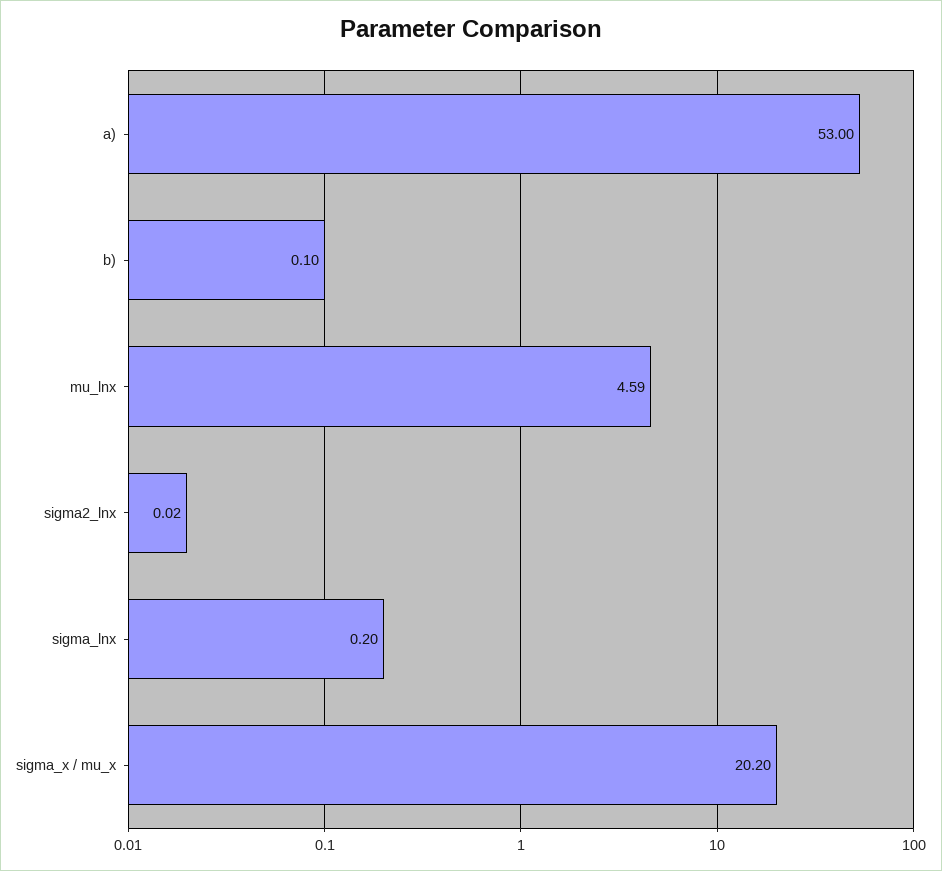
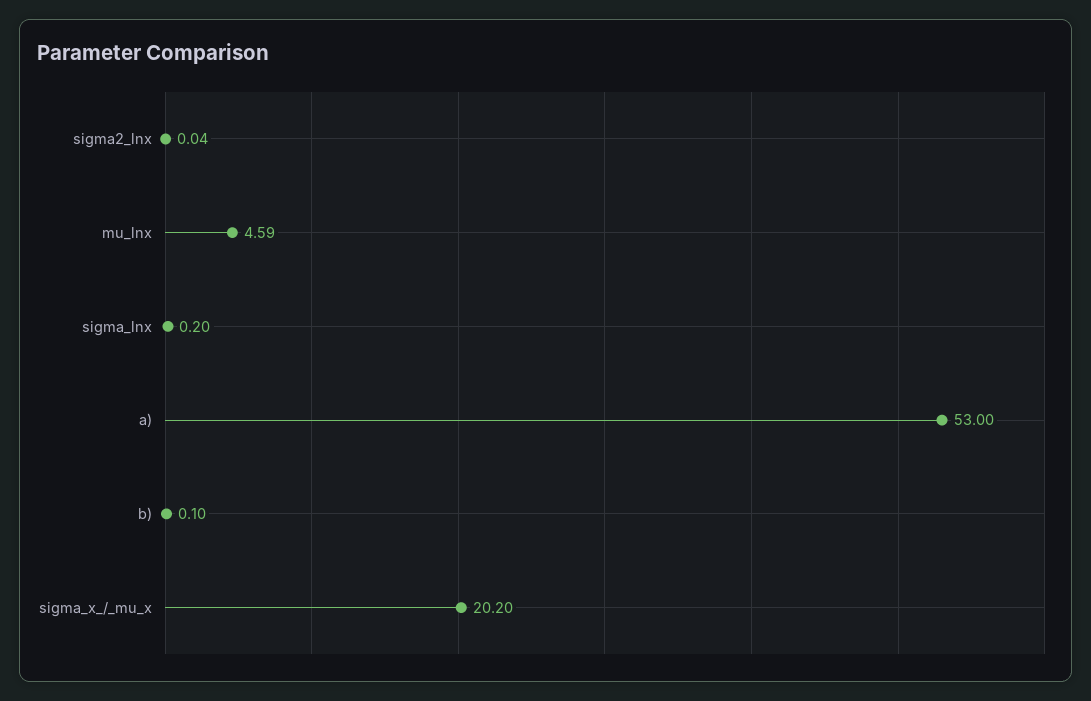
sigma2_lnx: 0.02 -> 0.04

